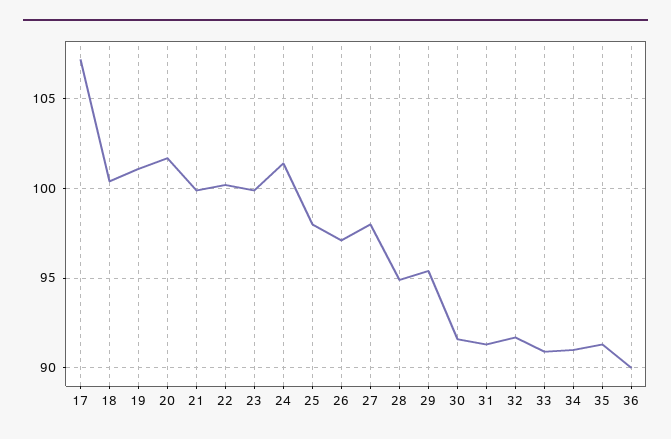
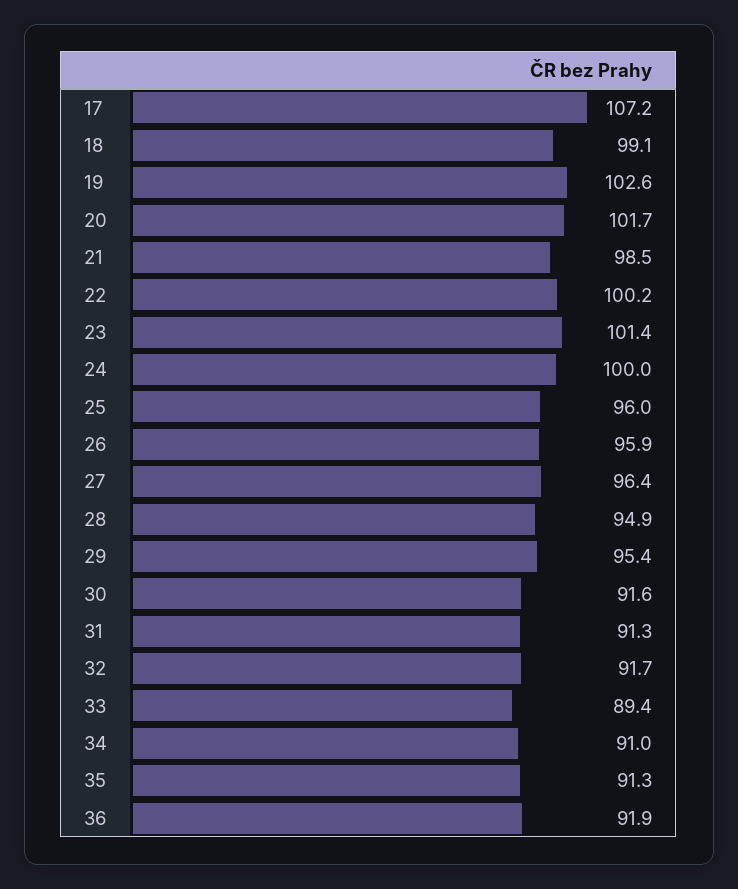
18: 100.5 -> 99.1
19: 101 -> 102.6
21: 100 -> 98.5
23: 100 -> 101.4
24: 101.5 -> 100
25: 98 -> 96
26: 97 -> 95.9
27: 98 -> 96.4
33: 91 -> 89.4
36: 90 -> 91.9

